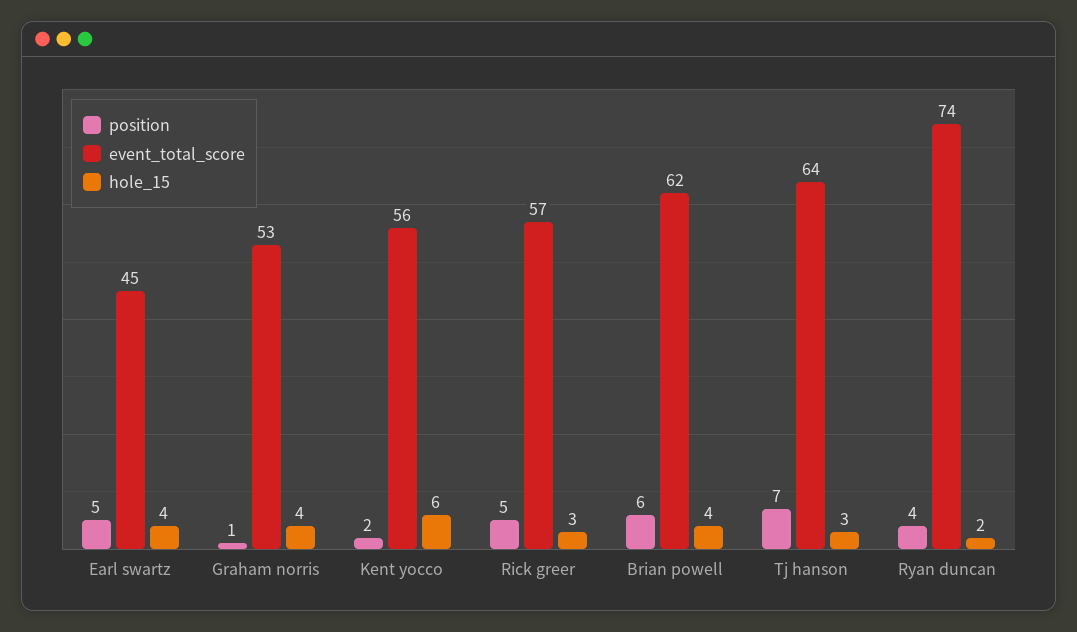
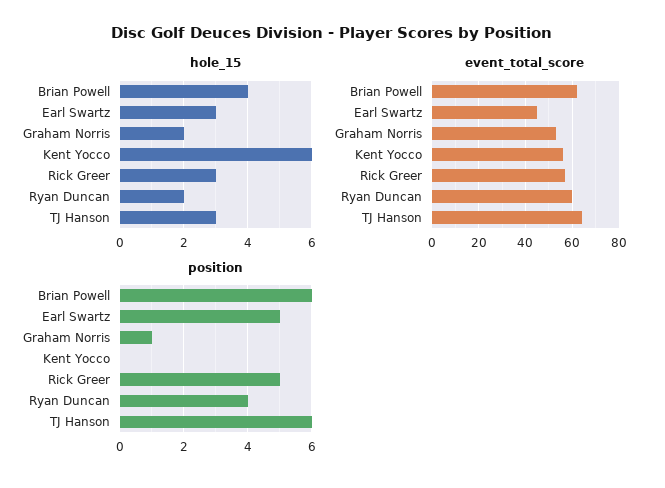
hole_15, Earl swartz: 4 -> 3
hole_15, Graham norris: 4 -> 2
position, Kent yocco: 2 -> 0
position, Tj hanson: 7 -> 6
event_total_score, Ryan duncan: 74 -> 60

